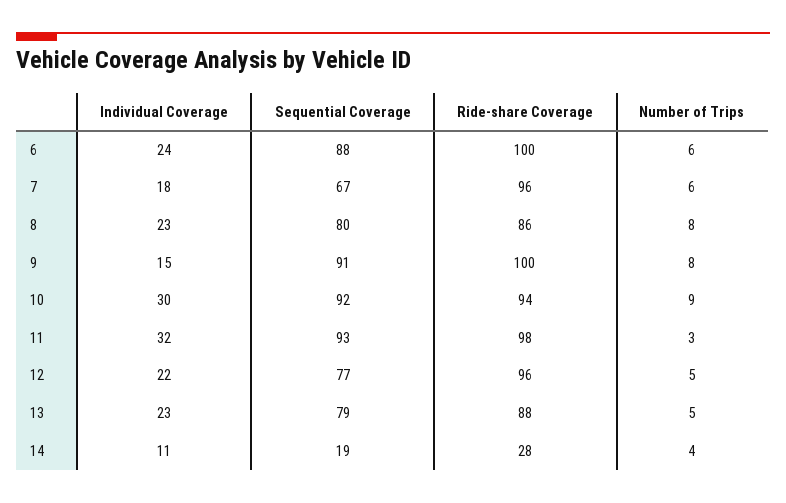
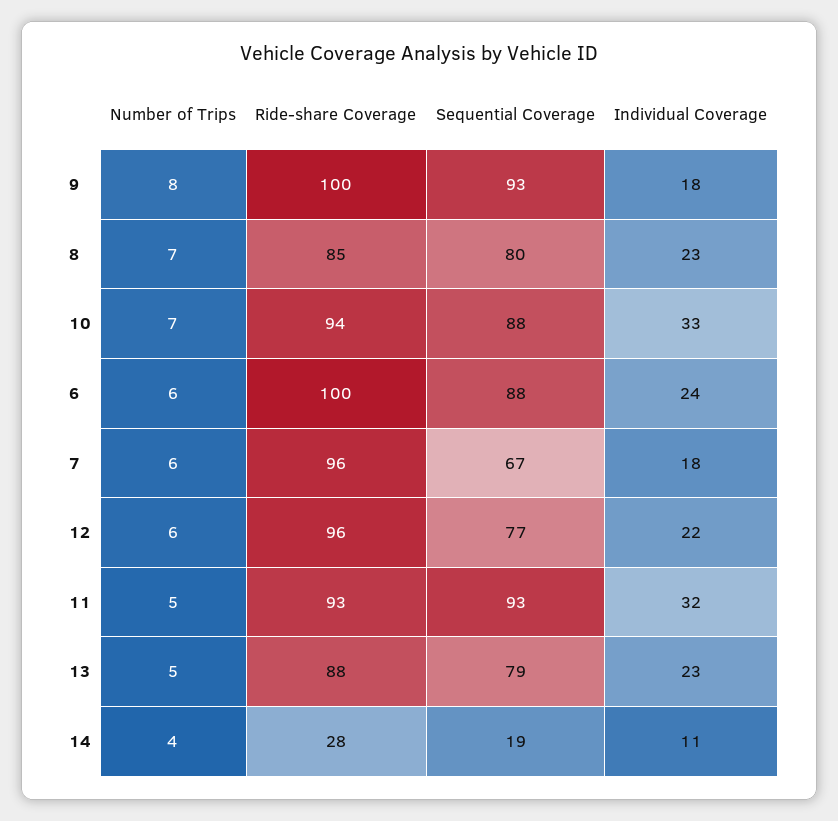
Ride-share Coverage, 8: 86 -> 85
Number of Trips, 8: 8 -> 7
Individual Coverage, 9: 15 -> 18
Sequential Coverage, 9: 91 -> 93
Individual Coverage, 10: 30 -> 33
Sequential Coverage, 10: 92 -> 88
Number of Trips, 10: 9 -> 7
Ride-share Coverage, 11: 98 -> 93
Number of Trips, 11: 3 -> 5
Number of Trips, 12: 5 -> 6

